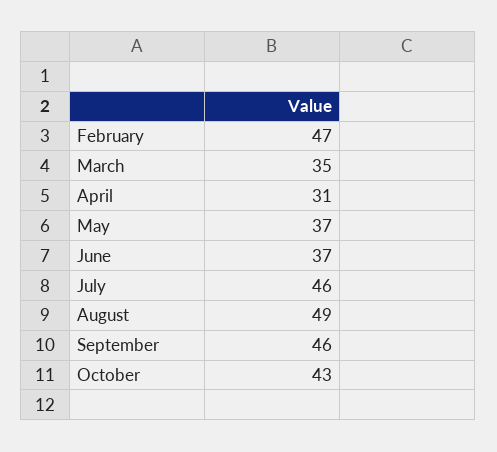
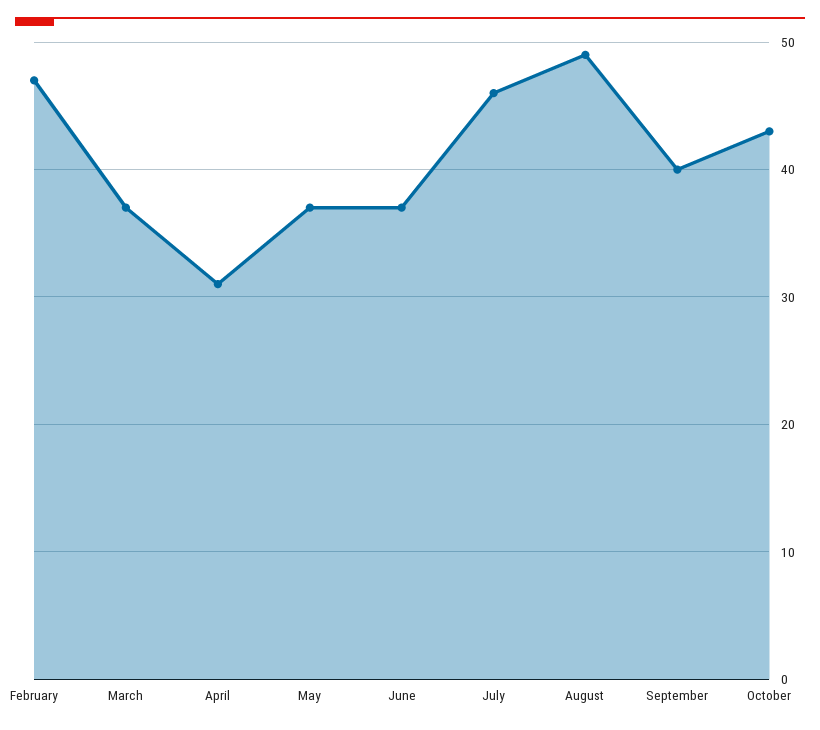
March: 35 -> 37
September: 46 -> 40

